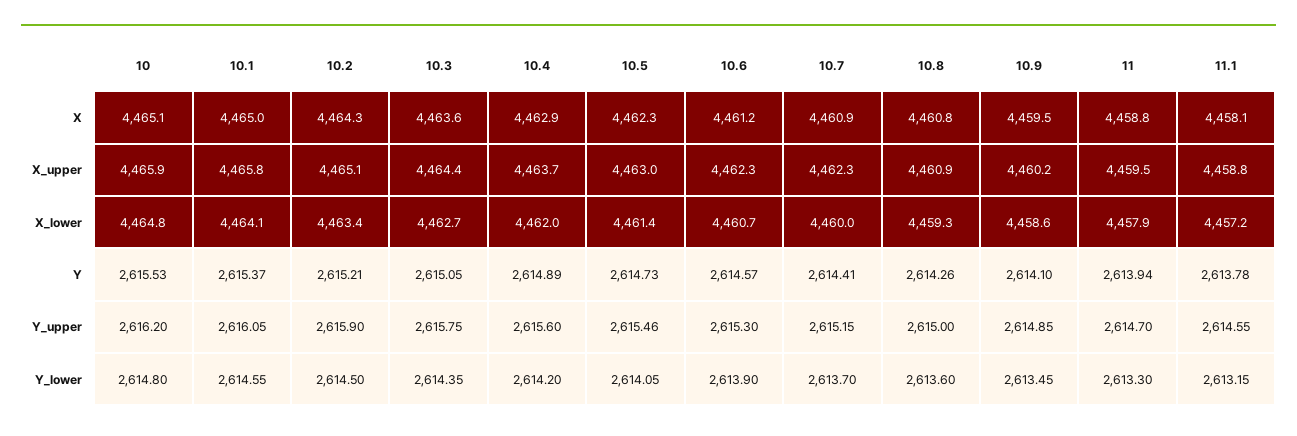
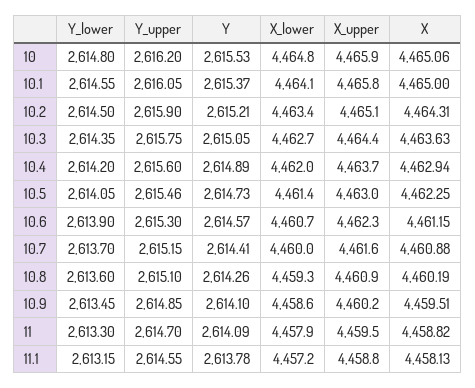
10.8, X: 4460.8 -> 4460.19
10.7, X_upper: 4462.3 -> 4461.6
11, Y: 2613.94 -> 2614.09
10.8, Y_upper: 2615 -> 2615.1

